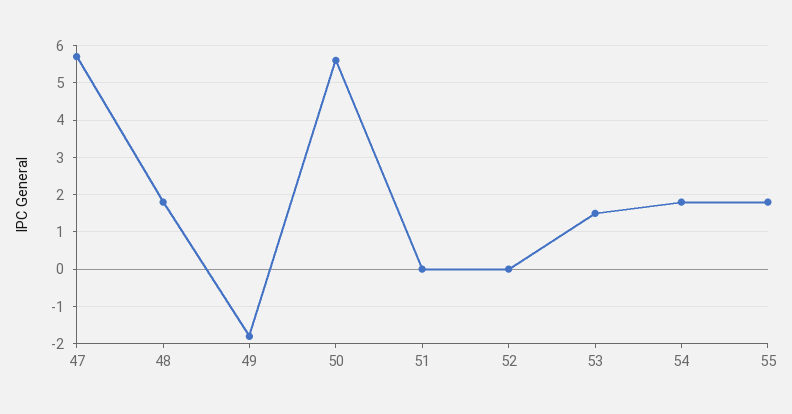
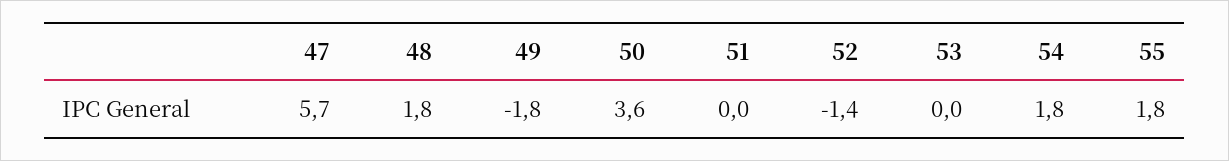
50: 5.5 -> 3.6
52: 0 -> -1.4
53: 1.5 -> 0

